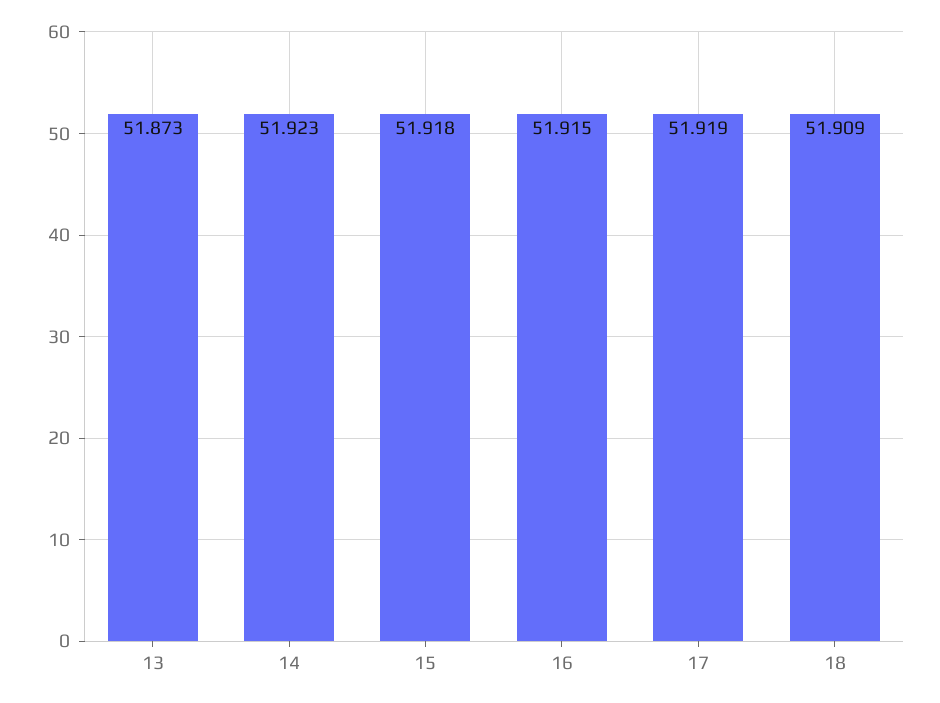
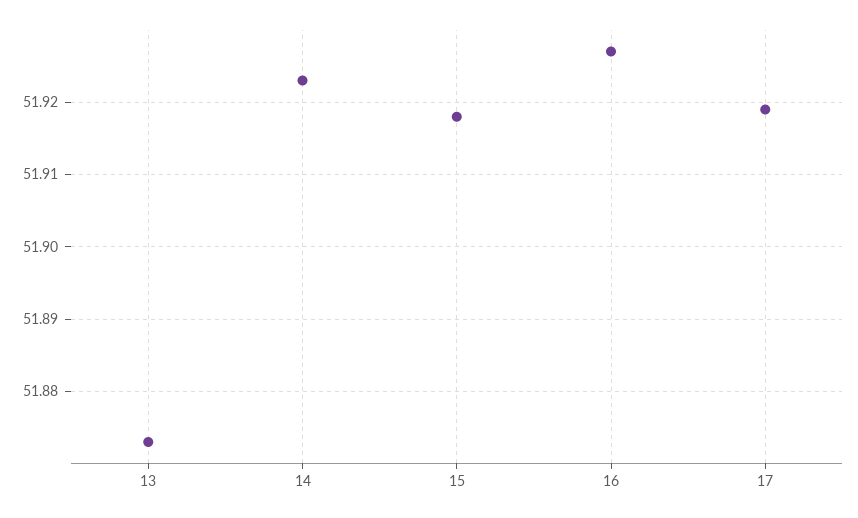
16: 51.915 -> 51.927
18: 51.909 -> none

